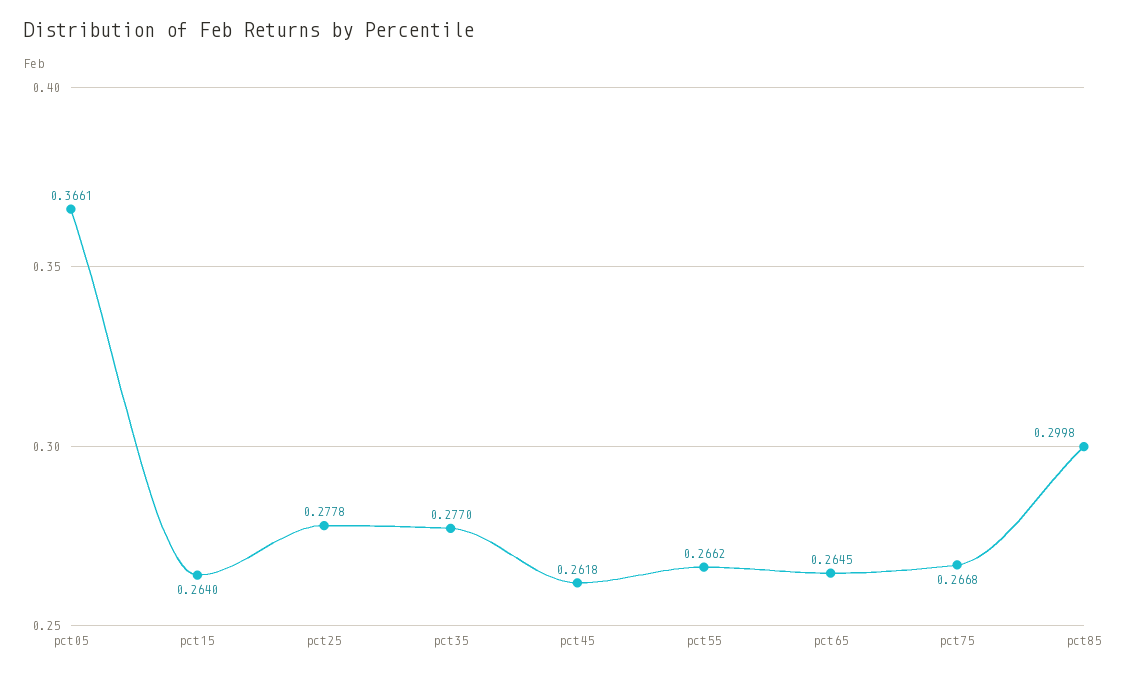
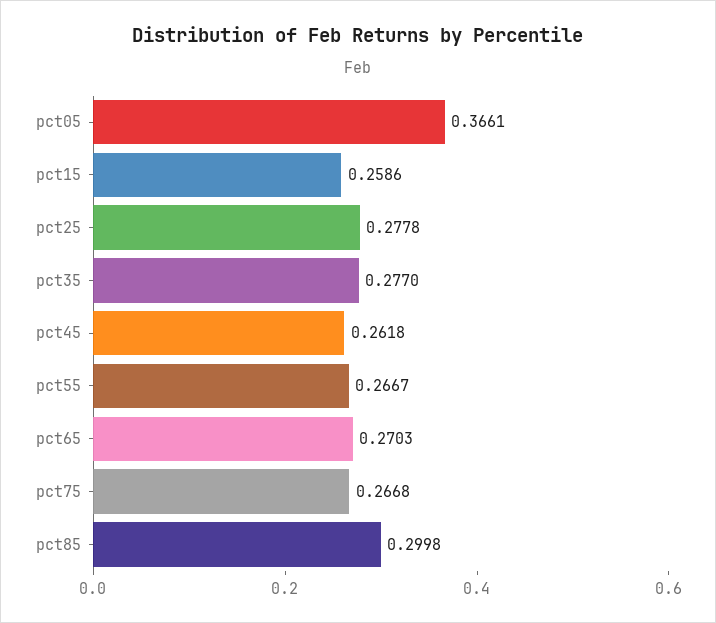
pct15: 0.264 -> 0.2586
pct55: 0.2662 -> 0.2667
pct65: 0.2645 -> 0.2703

